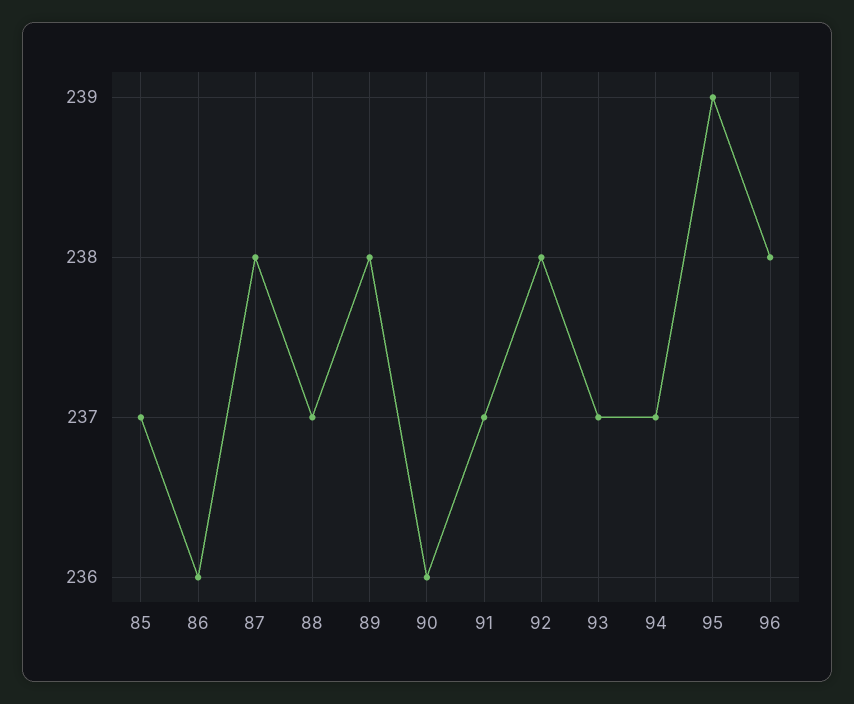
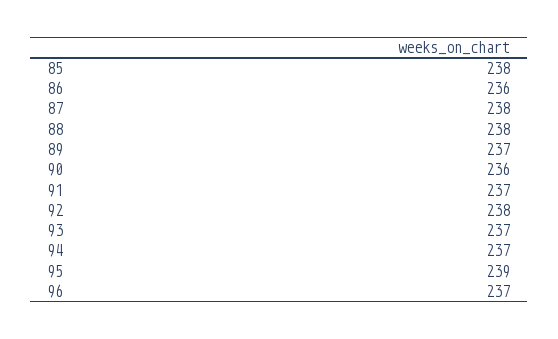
85: 237 -> 238
88: 237 -> 238
89: 238 -> 237
96: 238 -> 237

